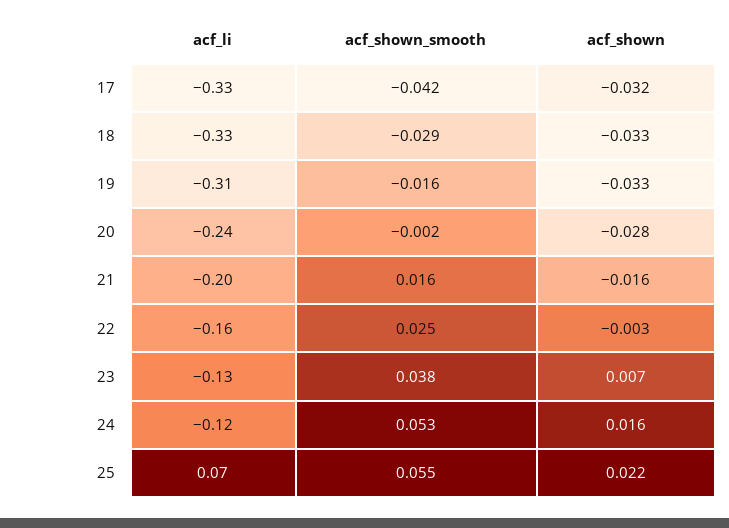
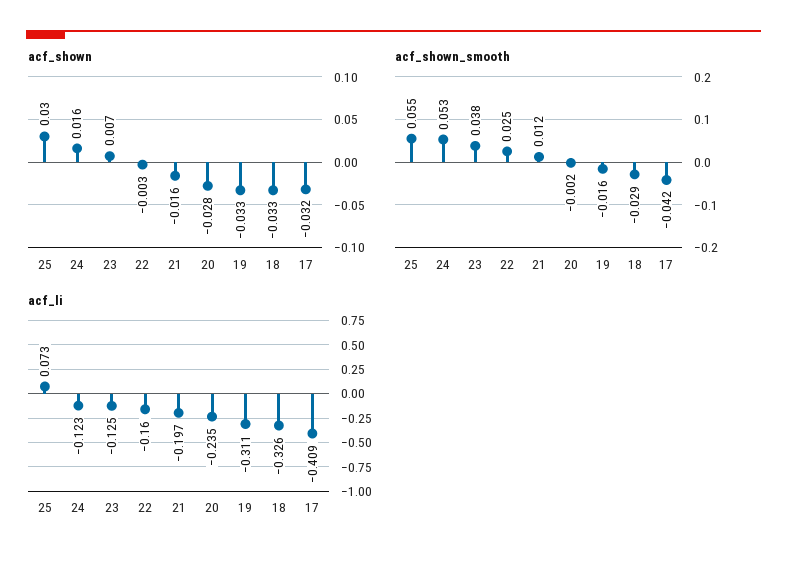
acf_li, 17: -0.33 -> -0.409
acf_shown_smooth, 21: 0.016 -> 0.012
acf_shown, 25: 0.022 -> 0.03

